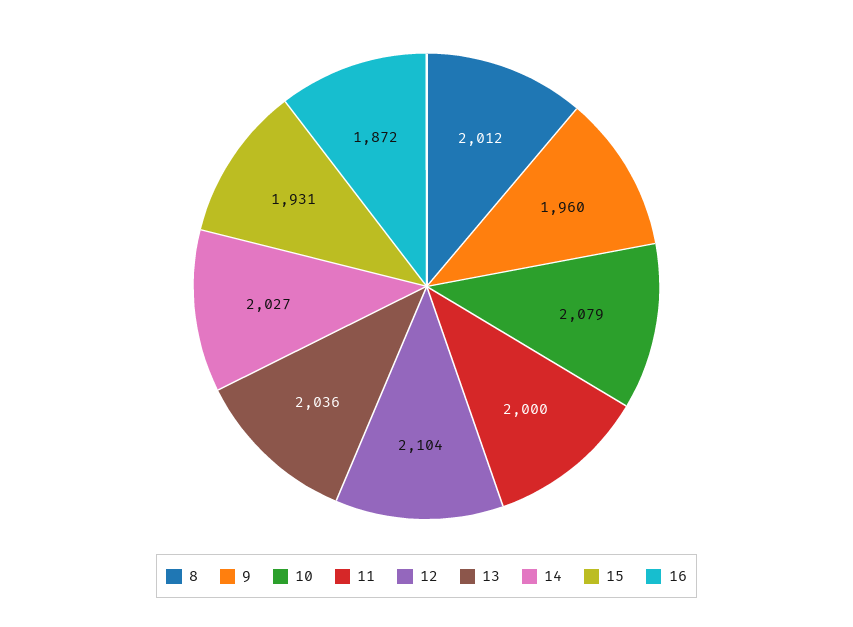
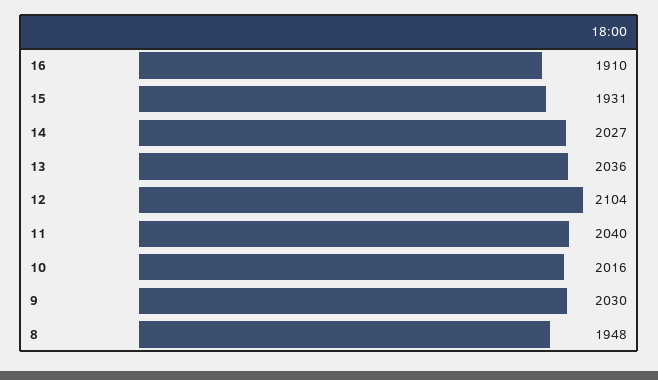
8: 2012 -> 1948
9: 1960 -> 2030
10: 2079 -> 2016
11: 2000 -> 2040
16: 1872 -> 1910

